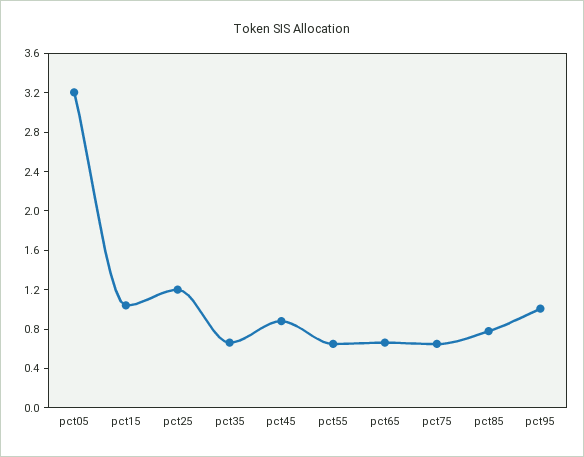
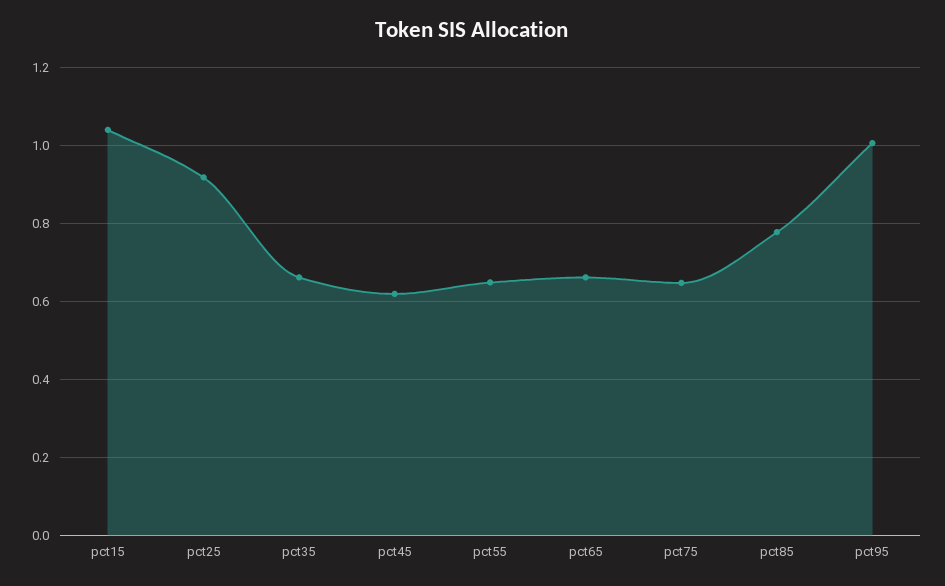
pct05: 3.2 -> none
pct25: 1.2 -> 0.92
pct45: 0.9 -> 0.62

